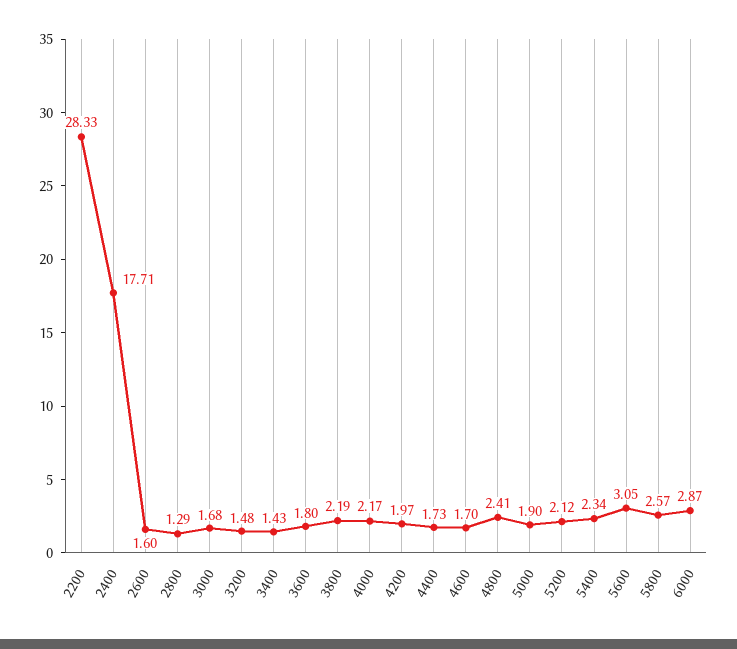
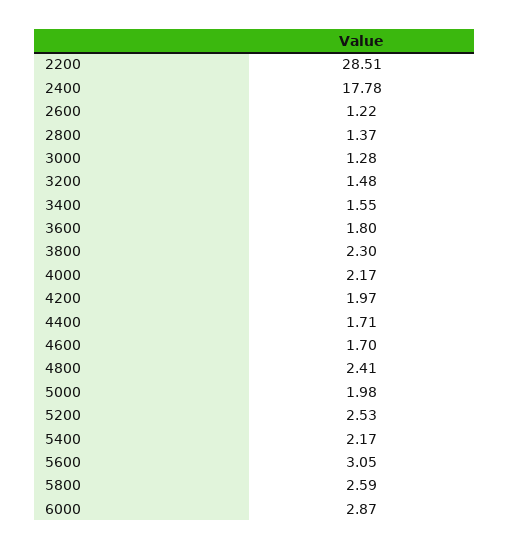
2200: 28.33 -> 28.51
2400: 17.71 -> 17.78
2600: 1.6 -> 1.22
2800: 1.29 -> 1.37
3000: 1.68 -> 1.28
3400: 1.43 -> 1.55
3800: 2.19 -> 2.3
4400: 1.73 -> 1.71
5000: 1.9 -> 1.98
5200: 2.12 -> 2.53
5400: 2.34 -> 2.17
5800: 2.57 -> 2.59

